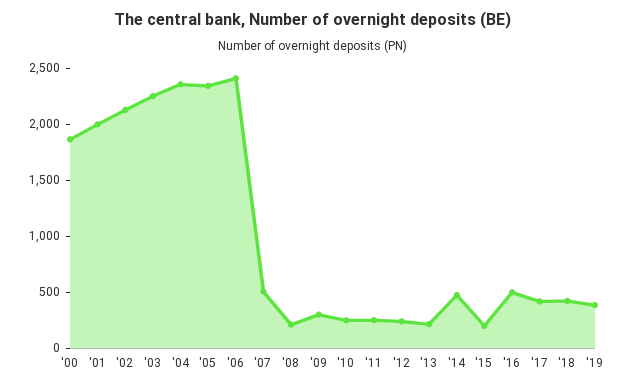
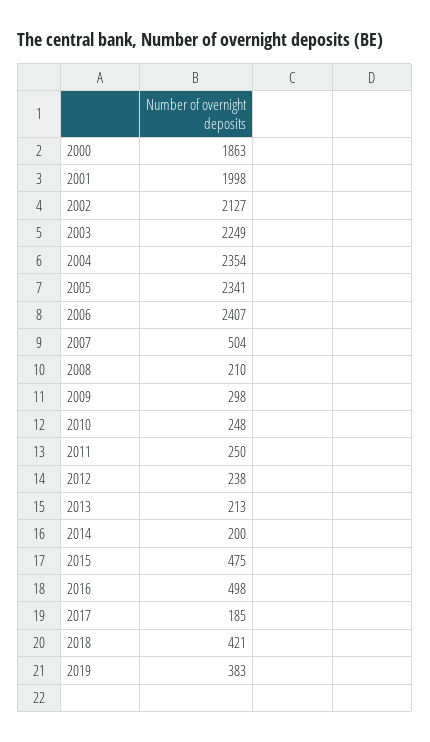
'14: 500 -> 200
'15: 200 -> 475
'17: 400 -> 185

